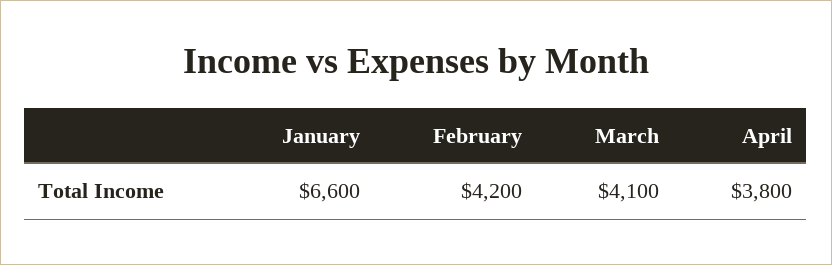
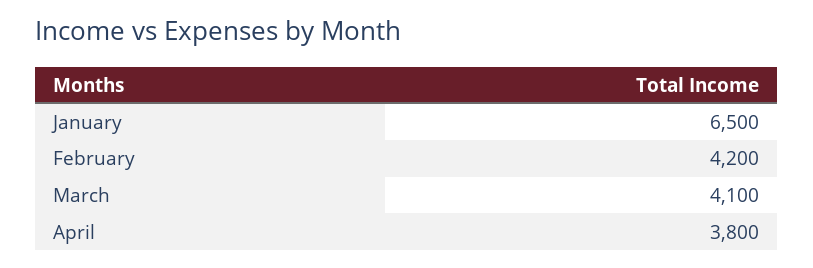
January: 6600 -> 6500

